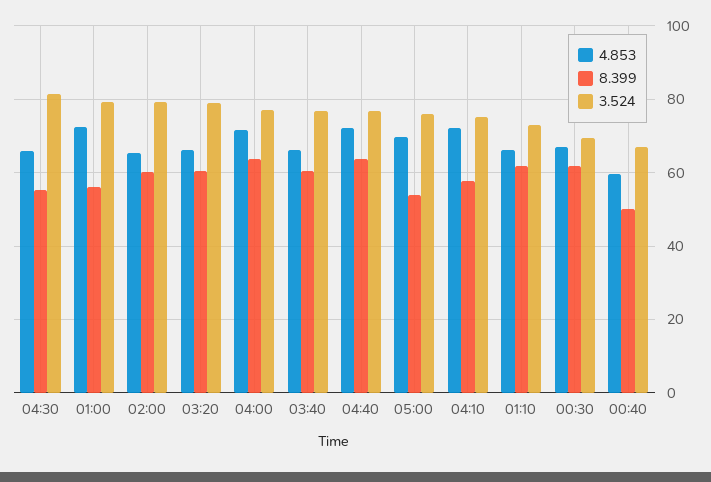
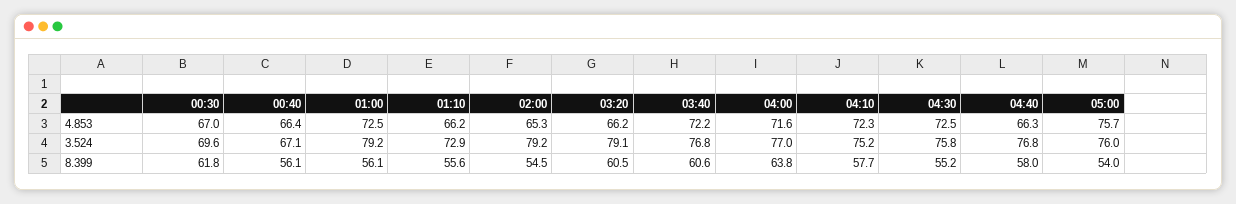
4.853, 04:30: 66 -> 72.5
3.524, 04:30: 82 -> 75.8
8.399, 02:00: 60 -> 54.5
4.853, 03:40: 66 -> 72.2
4.853, 04:40: 72 -> 66.3
8.399, 04:40: 64 -> 58
4.853, 05:00: 70 -> 75.7
8.399, 01:10: 62 -> 55.6
4.853, 00:40: 60 -> 66.4
8.399, 00:40: 50 -> 56.1

